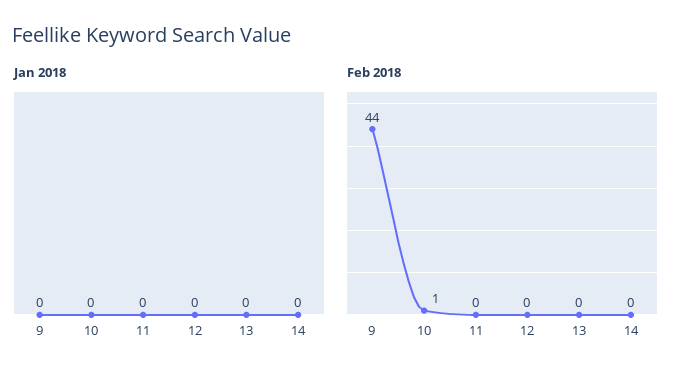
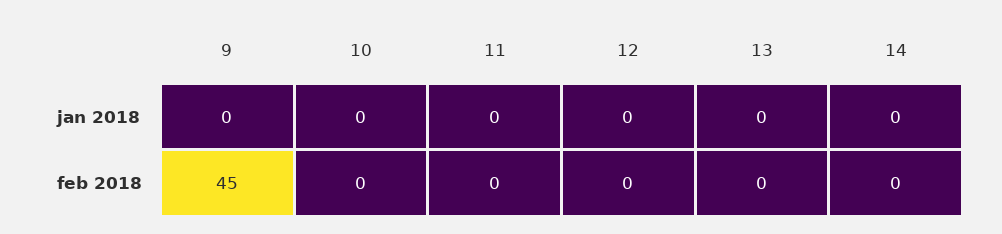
Feb 2018, 9: 44 -> 45
Feb 2018, 10: 1 -> 0

